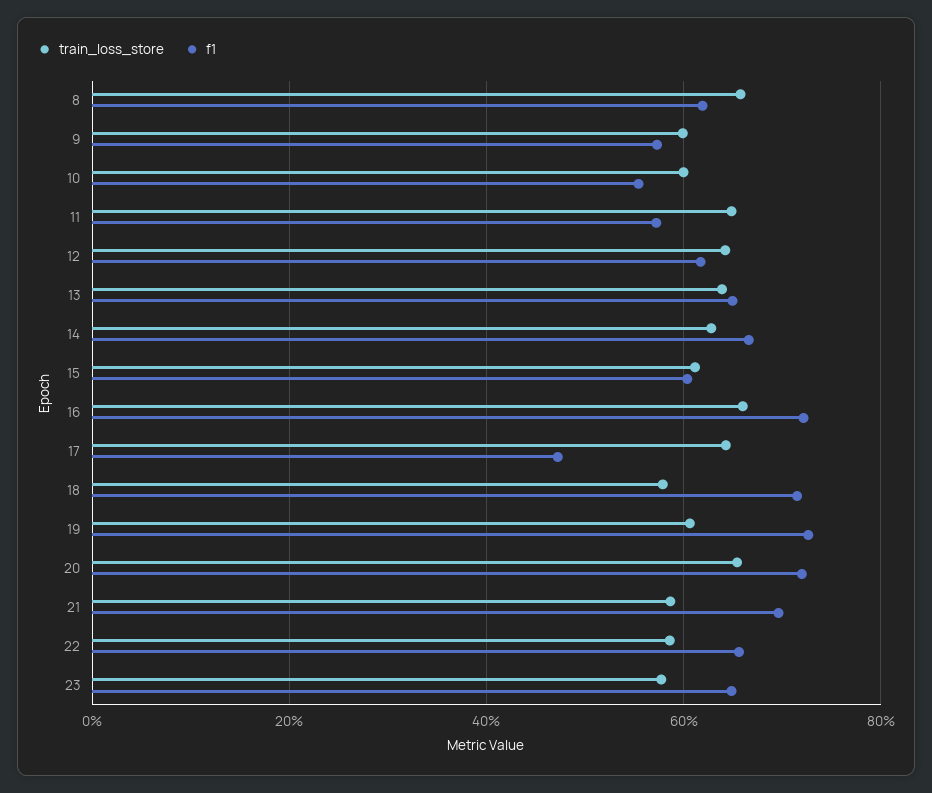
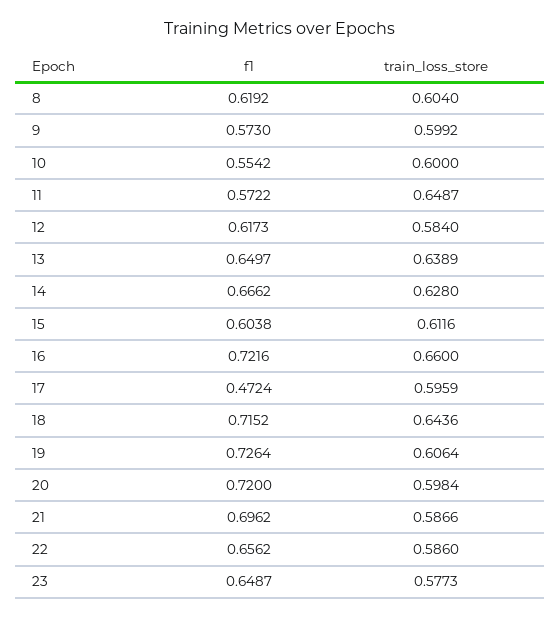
train_loss_store, 8: 0.66 -> 0.604
train_loss_store, 12: 0.64 -> 0.584
train_loss_store, 17: 0.64 -> 0.5959
train_loss_store, 18: 0.58 -> 0.6436
train_loss_store, 20: 0.66 -> 0.5984

